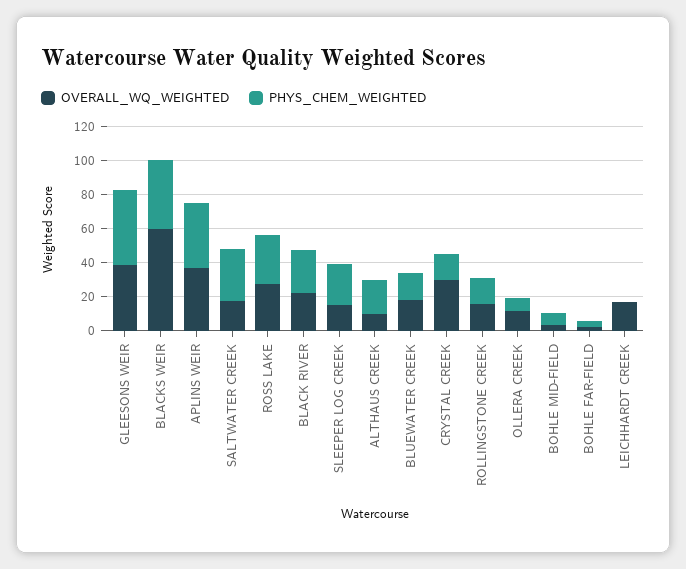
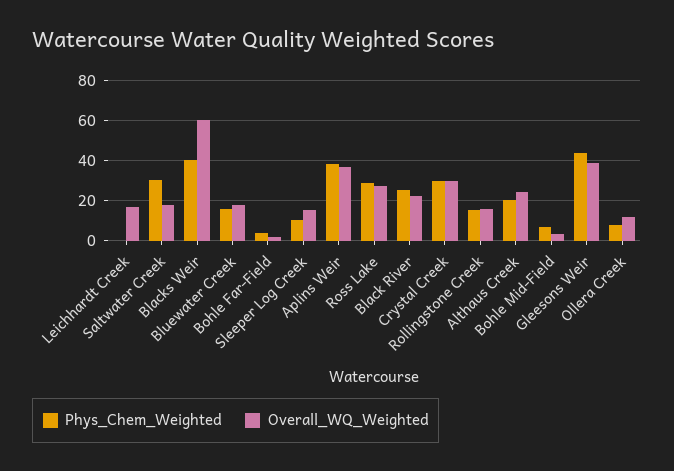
PHYS_CHEM_WEIGHTED, SLEEPER LOG CREEK: 25 -> 10
OVERALL_WQ_WEIGHTED, ALTHAUS CREEK: 10 -> 25
PHYS_CHEM_WEIGHTED, CRYSTAL CREEK: 15 -> 30

